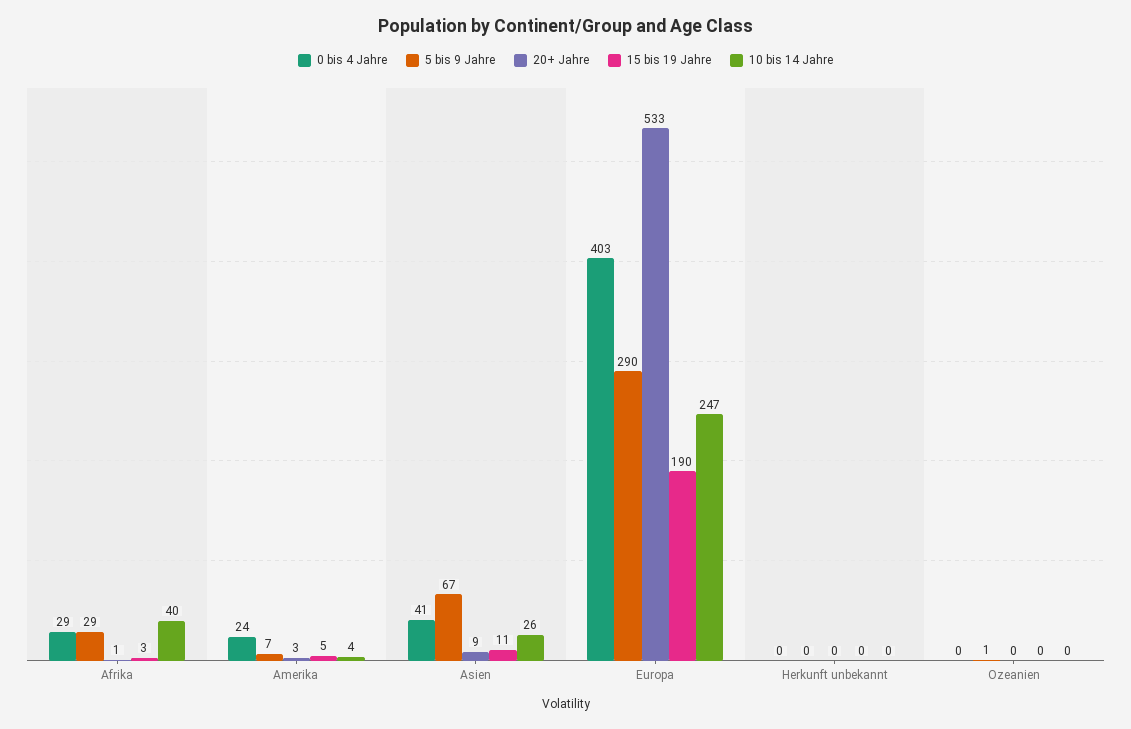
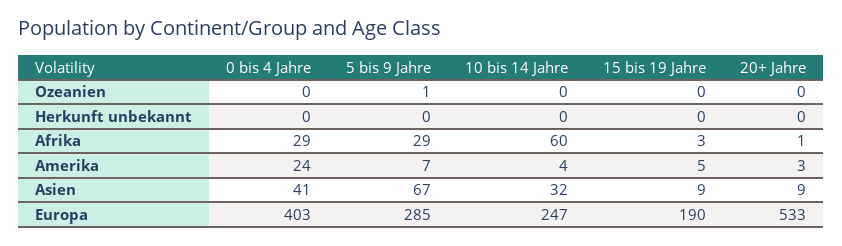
10 bis 14 Jahre, Afrika: 40 -> 60
15 bis 19 Jahre, Asien: 11 -> 9
10 bis 14 Jahre, Asien: 26 -> 32
5 bis 9 Jahre, Europa: 290 -> 285

